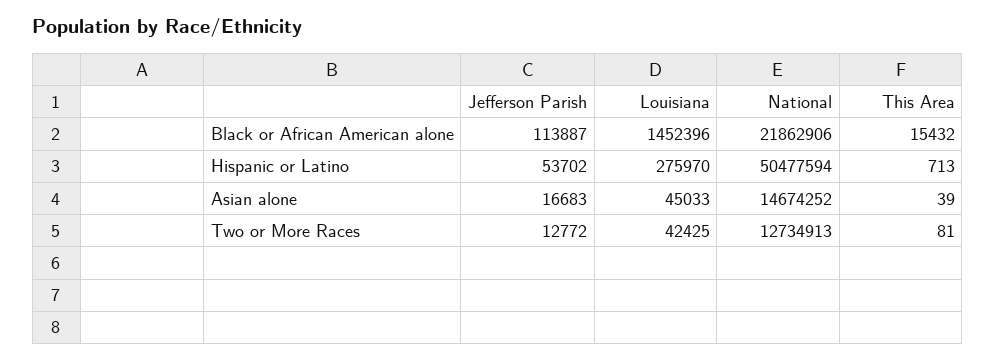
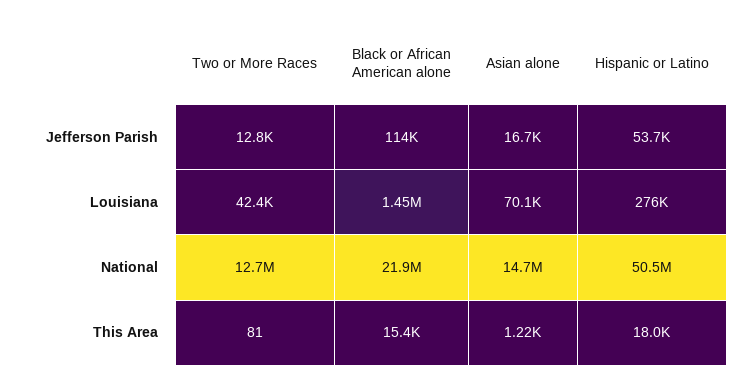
This Area, Hispanic or Latino: 713 -> 18000
Louisiana, Asian alone: 45033 -> 70100
This Area, Asian alone: 39 -> 1220

